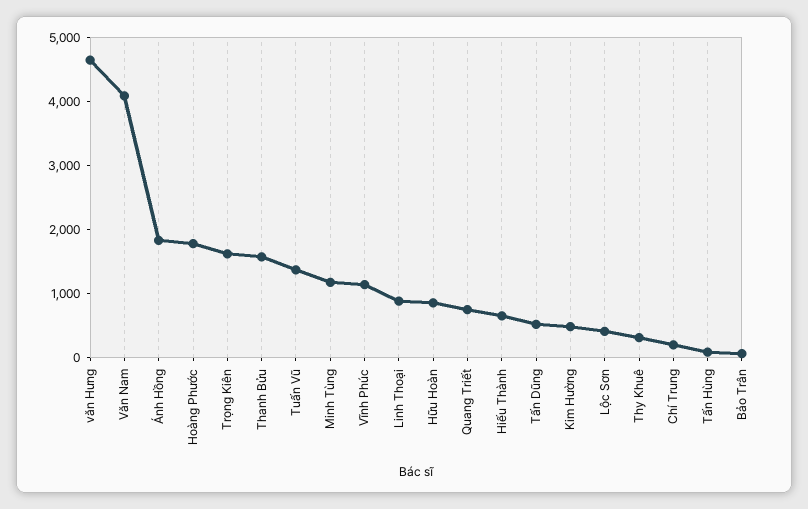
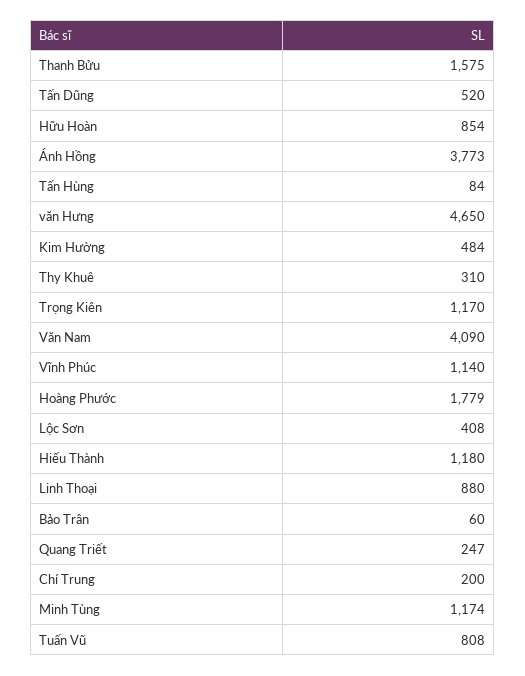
Ánh Hồng: 1800 -> 3773
Trọng Kiên: 1600 -> 1170
Tuấn Vũ: 1400 -> 808
Quang Triết: 800 -> 247
Hiếu Thành: 600 -> 1180

